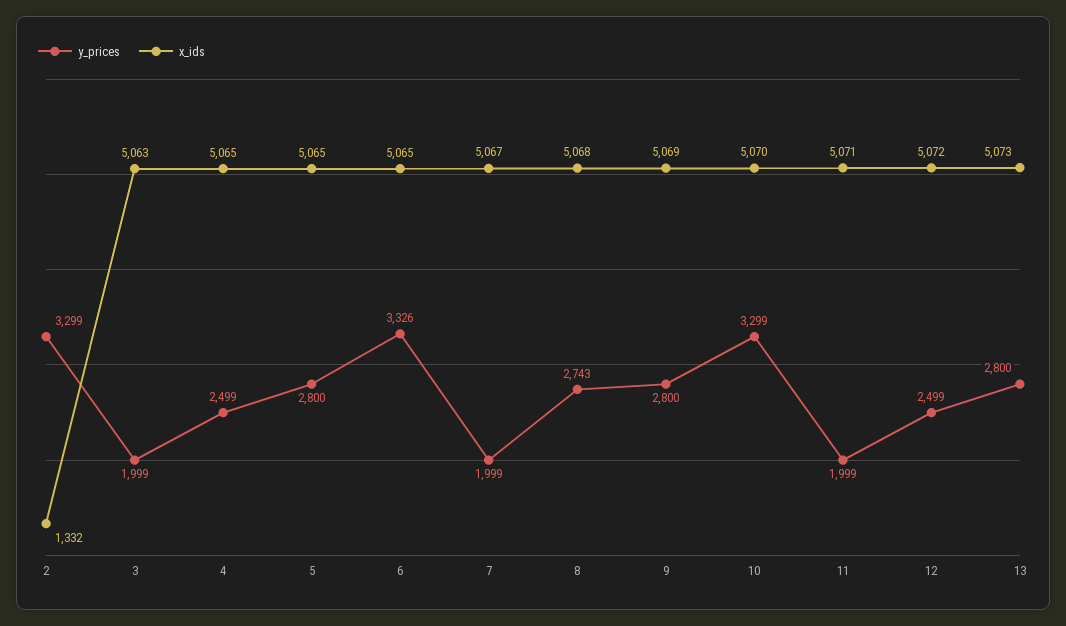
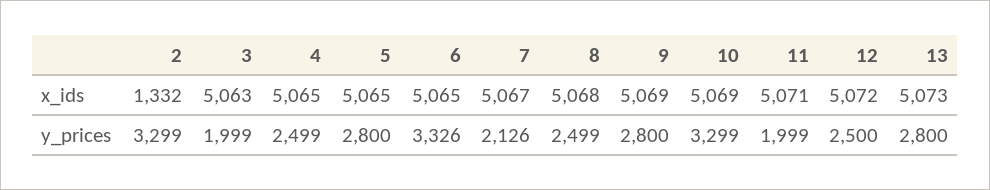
y_prices, 7: 1999 -> 2126
y_prices, 8: 2743 -> 2499
x_ids, 10: 5070 -> 5069
y_prices, 12: 2499 -> 2500

